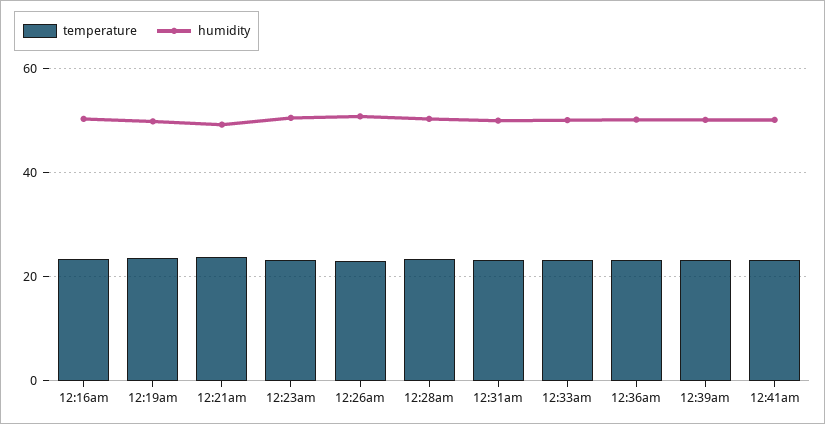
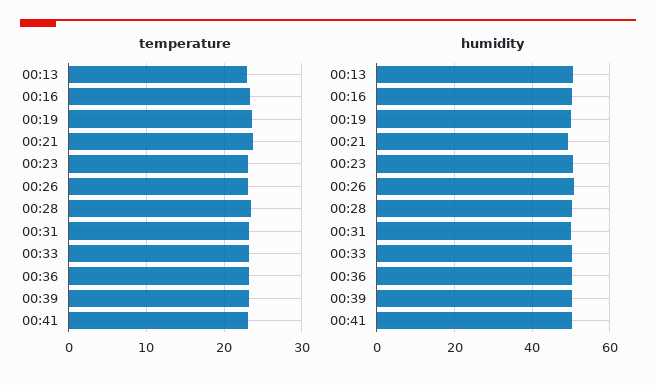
temperature, 00:13: none -> 23
humidity, 00:13: none -> 50

